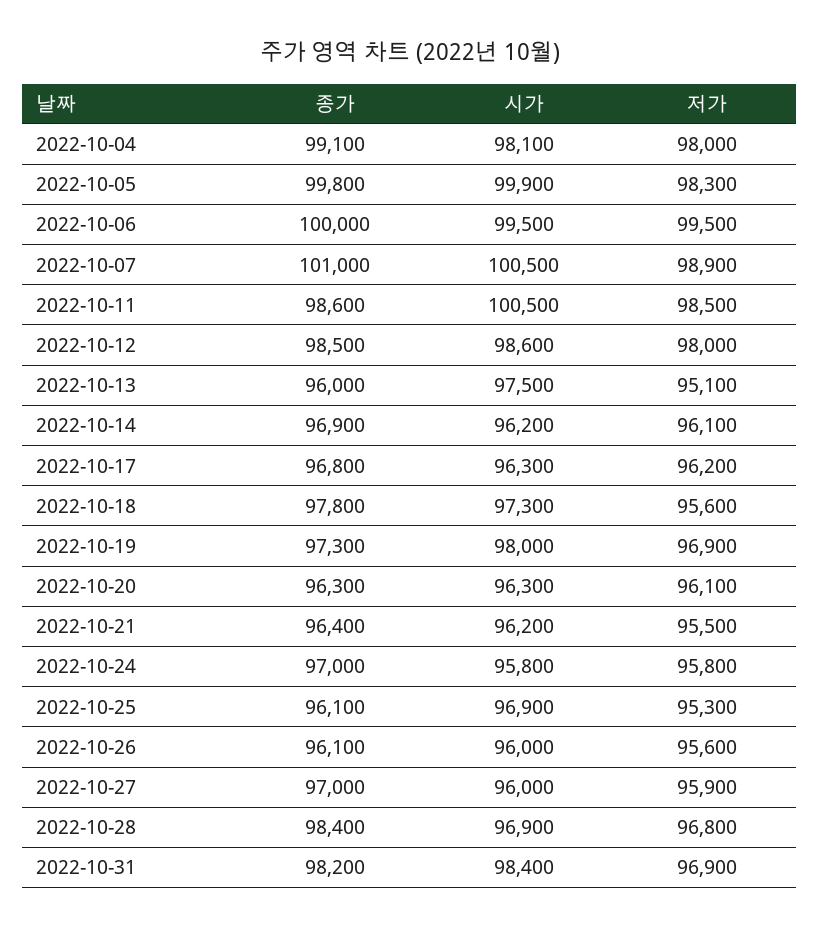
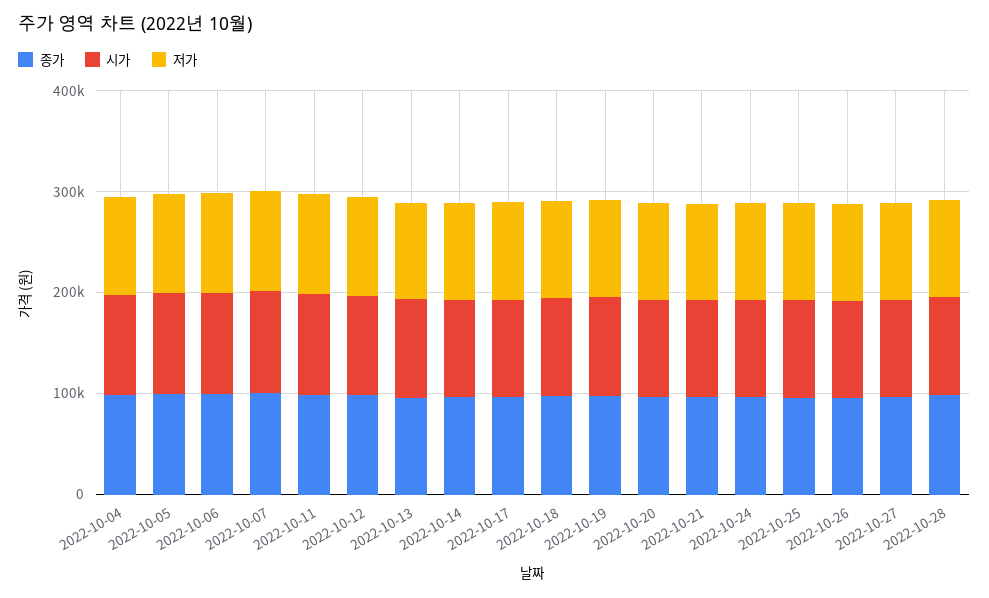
종가, 2022-10-31: 98200 -> none
시가, 2022-10-31: 98400 -> none
저가, 2022-10-31: 96900 -> none

